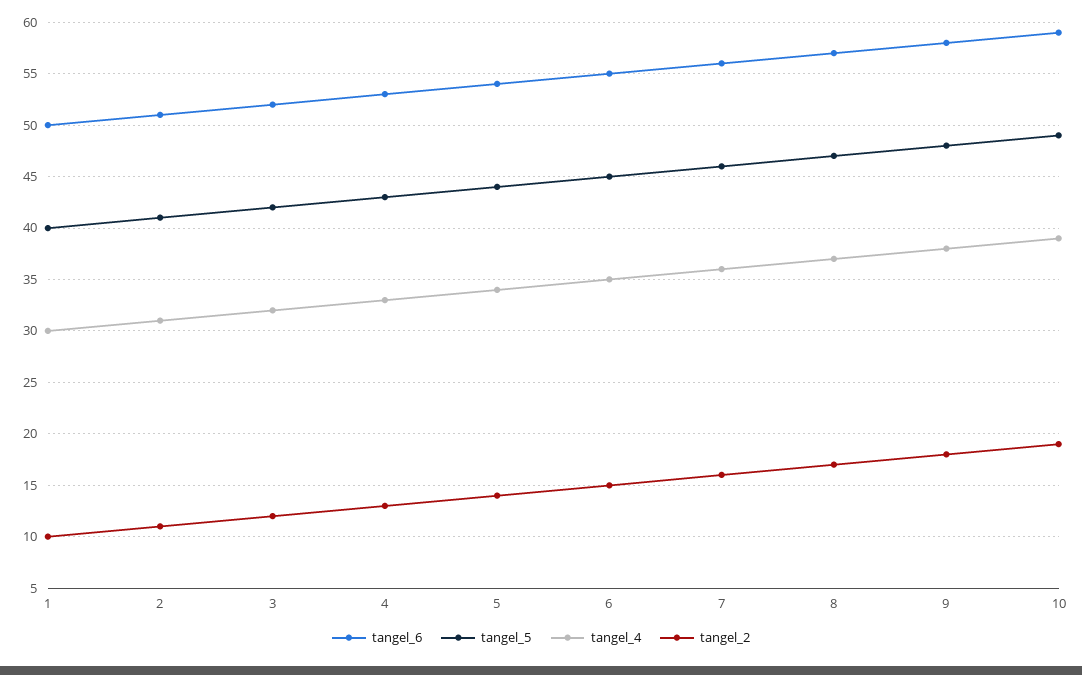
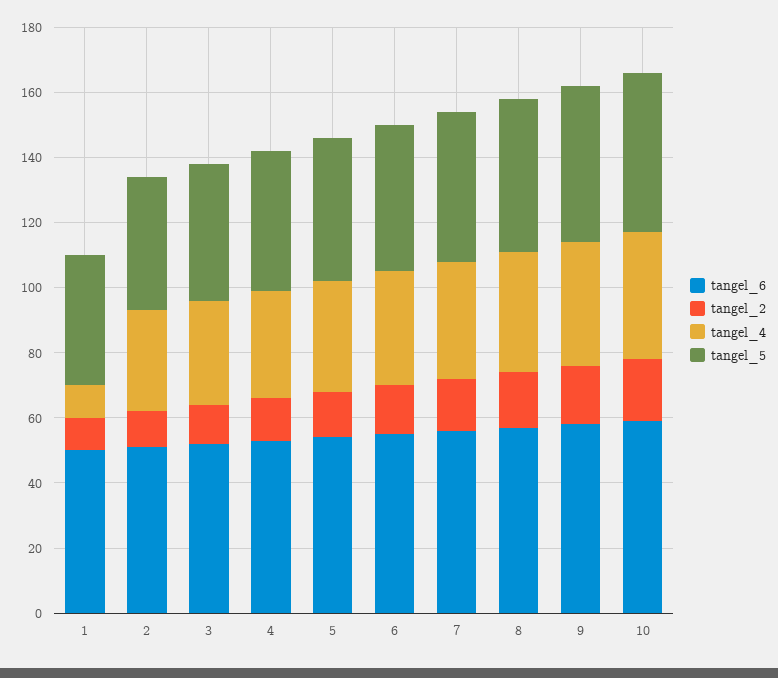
tangel_4, 1: 30 -> 10

